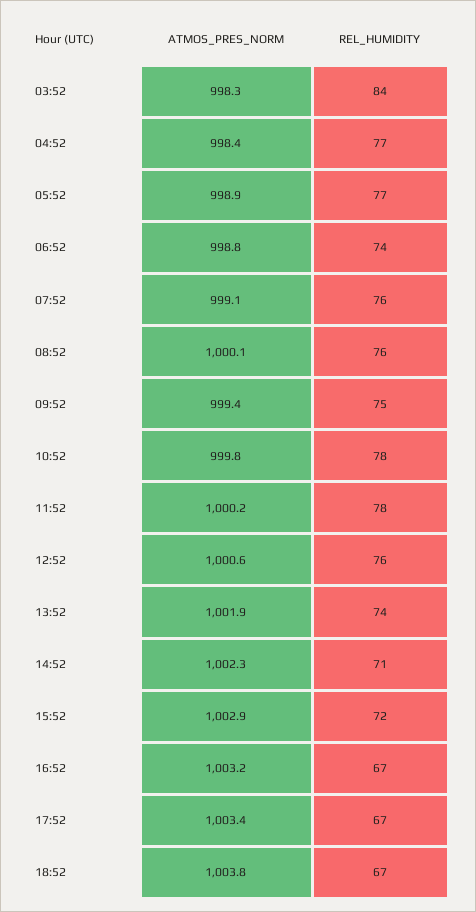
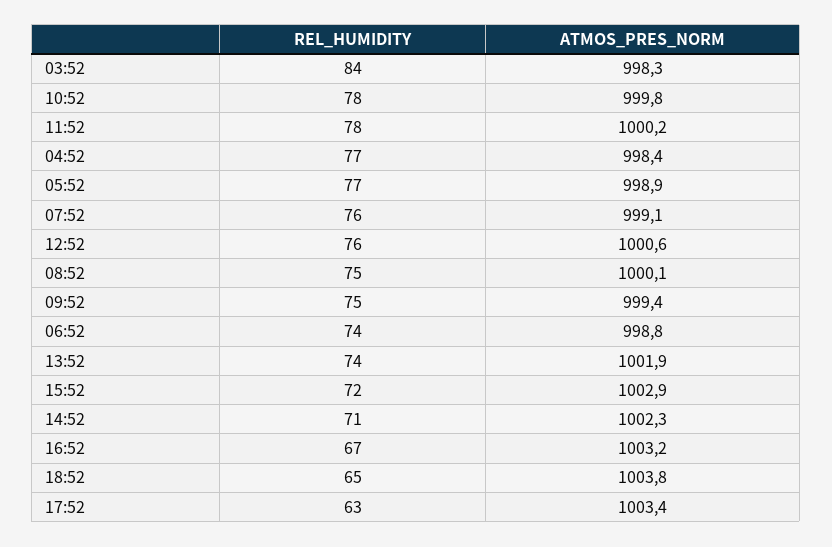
REL_HUMIDITY, 08:52: 76 -> 75
REL_HUMIDITY, 17:52: 67 -> 63
REL_HUMIDITY, 18:52: 67 -> 65

